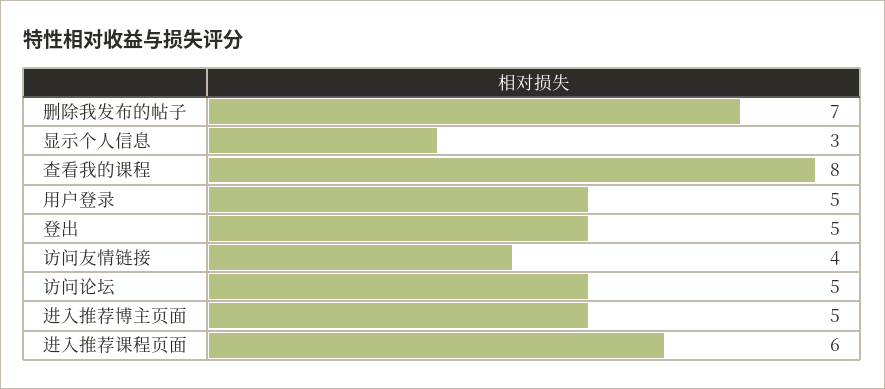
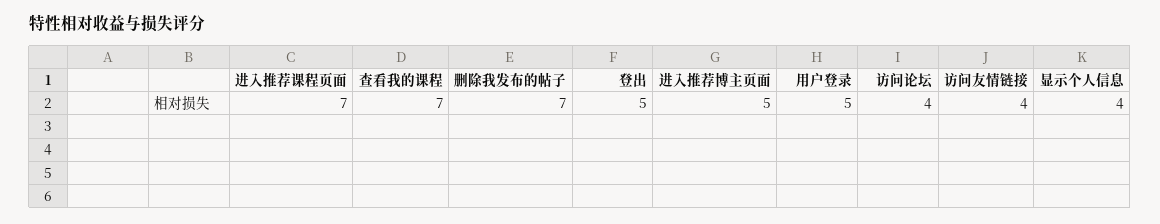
显示个人信息: 3 -> 4
查看我的课程: 8 -> 7
访问论坛: 5 -> 4
进入推荐课程页面: 6 -> 7

